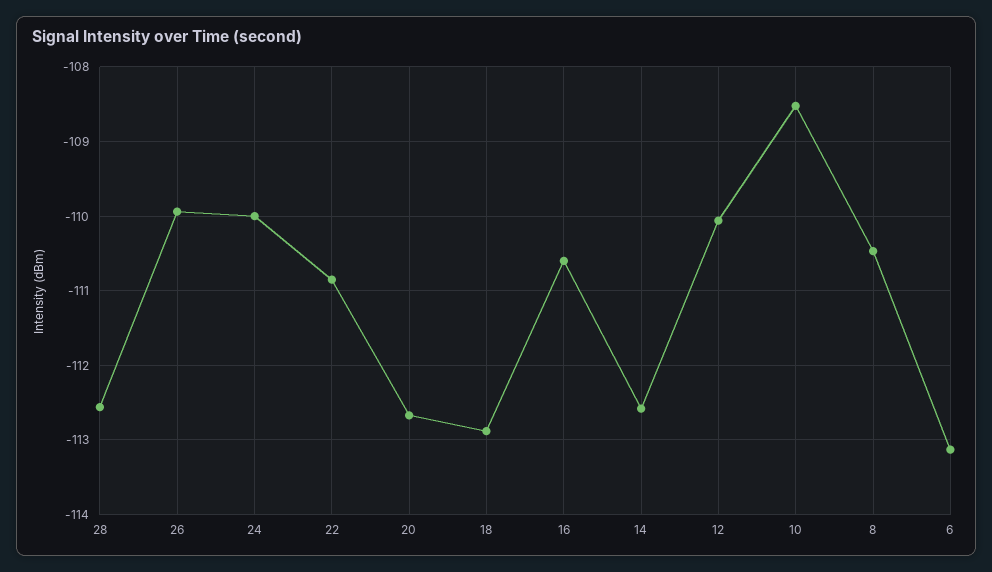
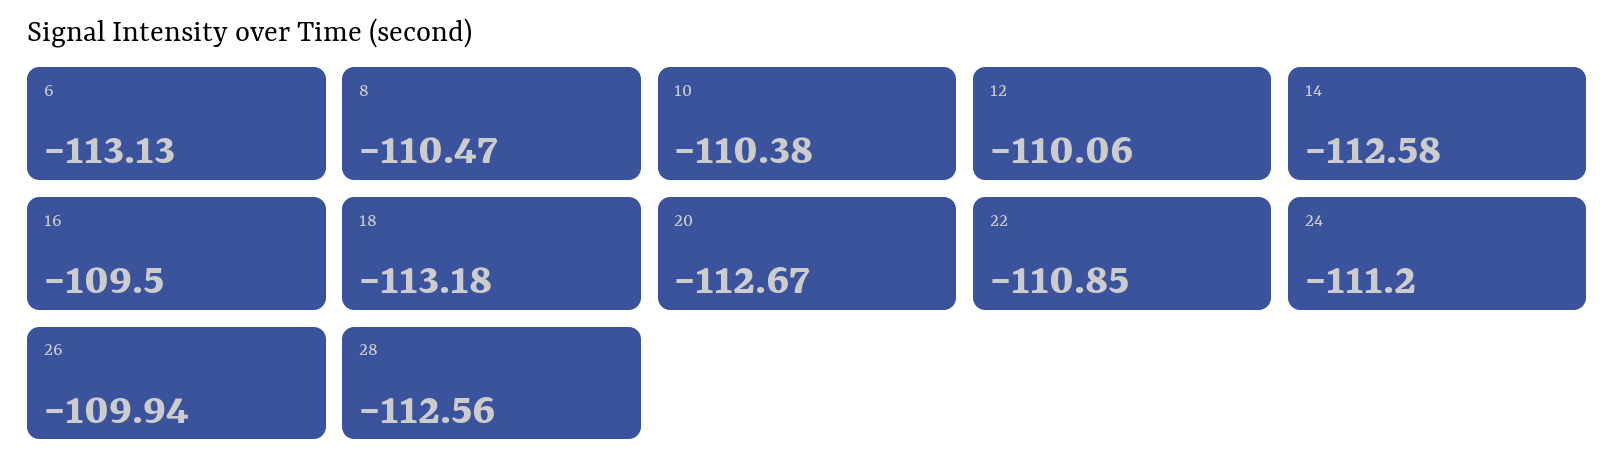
24: -110 -> -111.2
18: -112.9 -> -113.18
16: -110.6 -> -109.5
10: -108.5 -> -110.38

